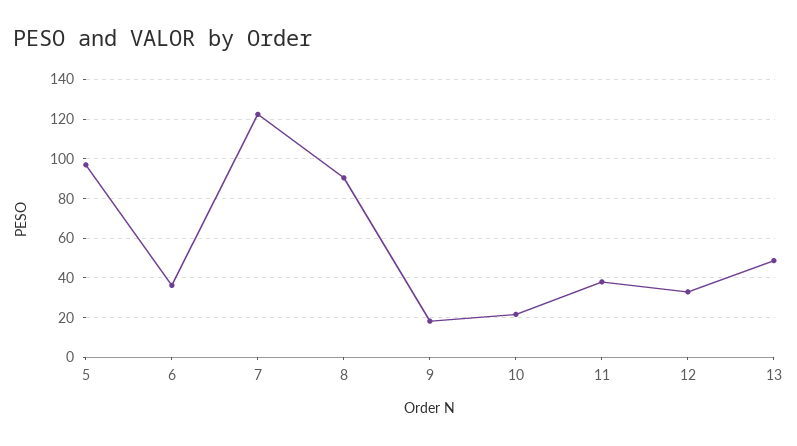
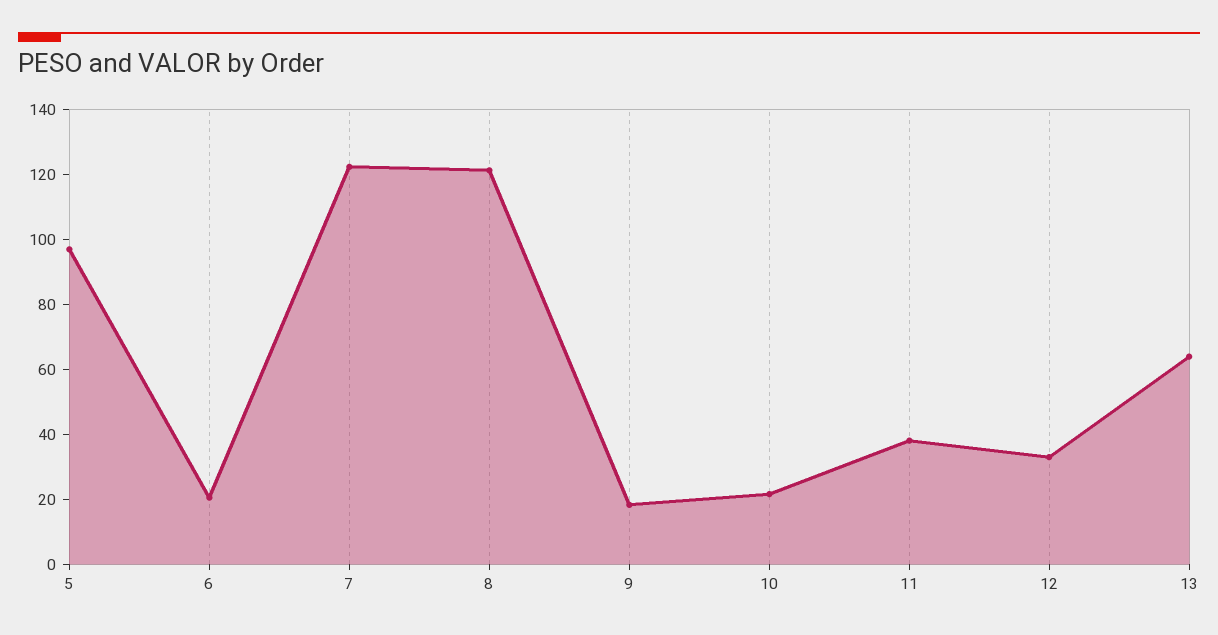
6: 35 -> 20
8: 90 -> 120
13: 50 -> 65

